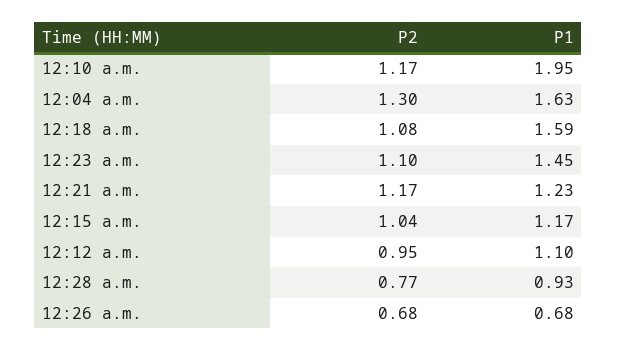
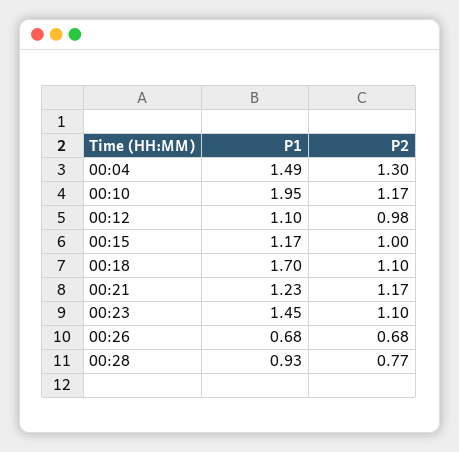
P1, 12:04 a.m.: 1.63 -> 1.49
P2, 12:18 a.m.: 1.08 -> 1.1
P1, 12:18 a.m.: 1.59 -> 1.7
P2, 12:15 a.m.: 1.04 -> 1
P2, 12:12 a.m.: 0.95 -> 0.98

